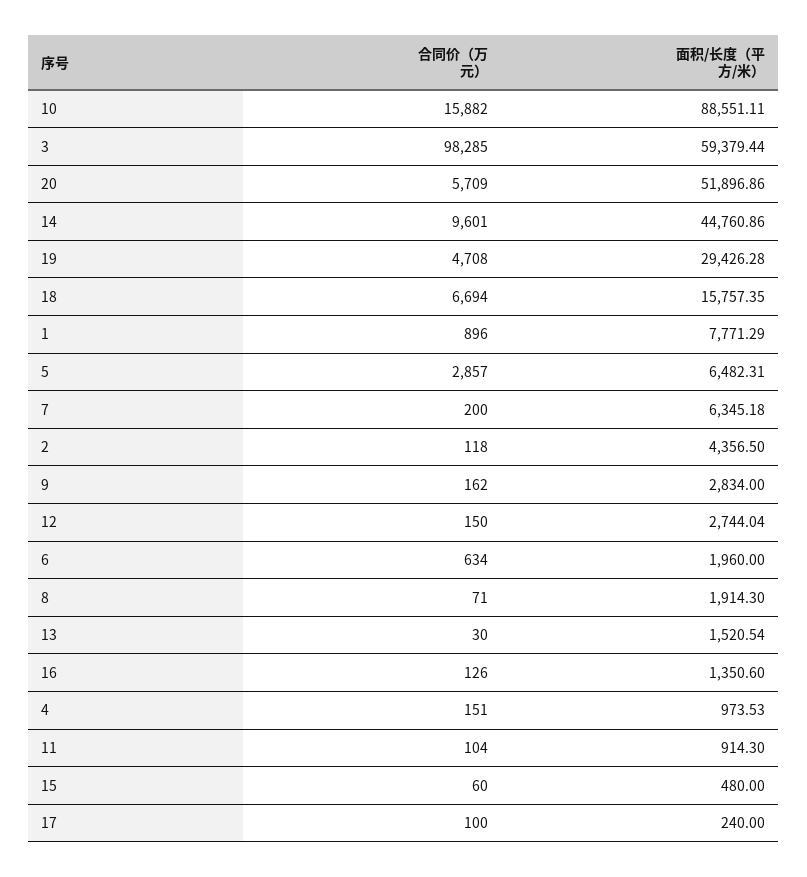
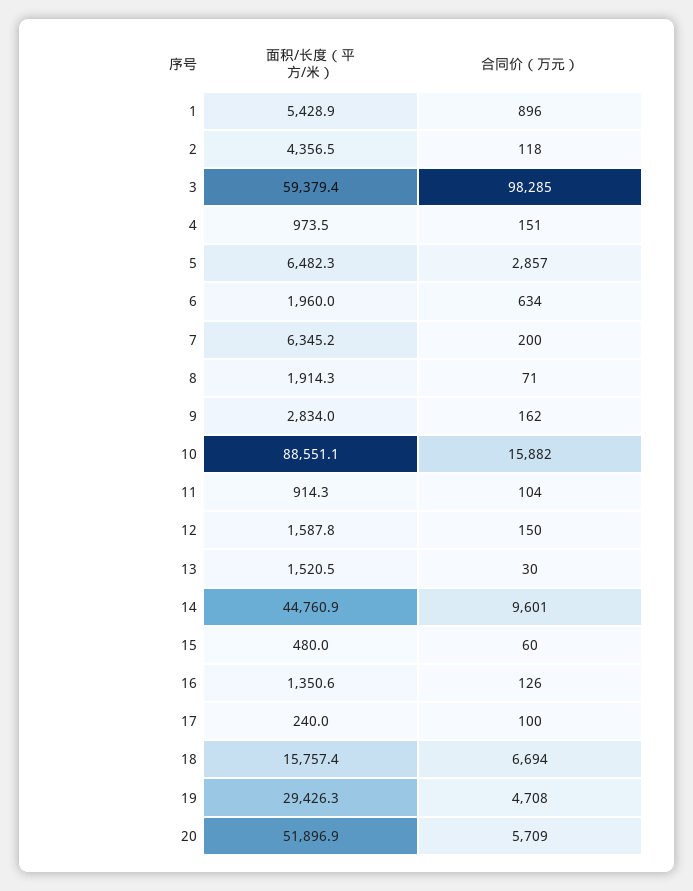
面积/长度（平方/米）, 1: 7771.29 -> 5428.9
面积/长度（平方/米）, 12: 2744.04 -> 1587.8

